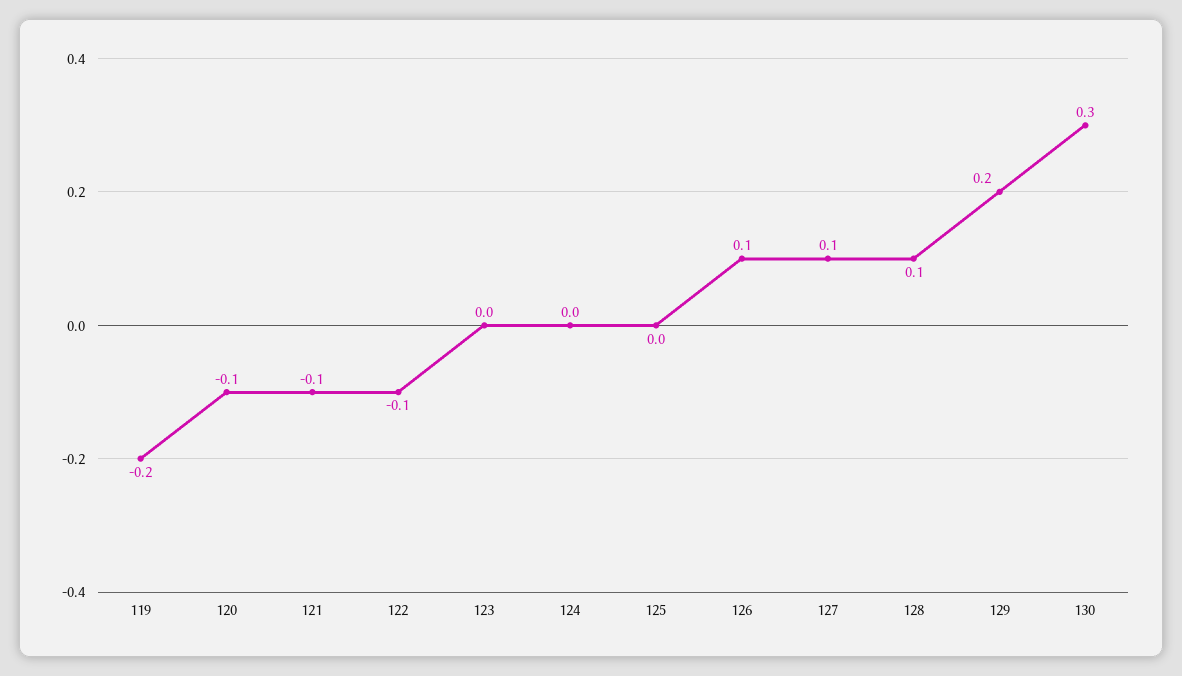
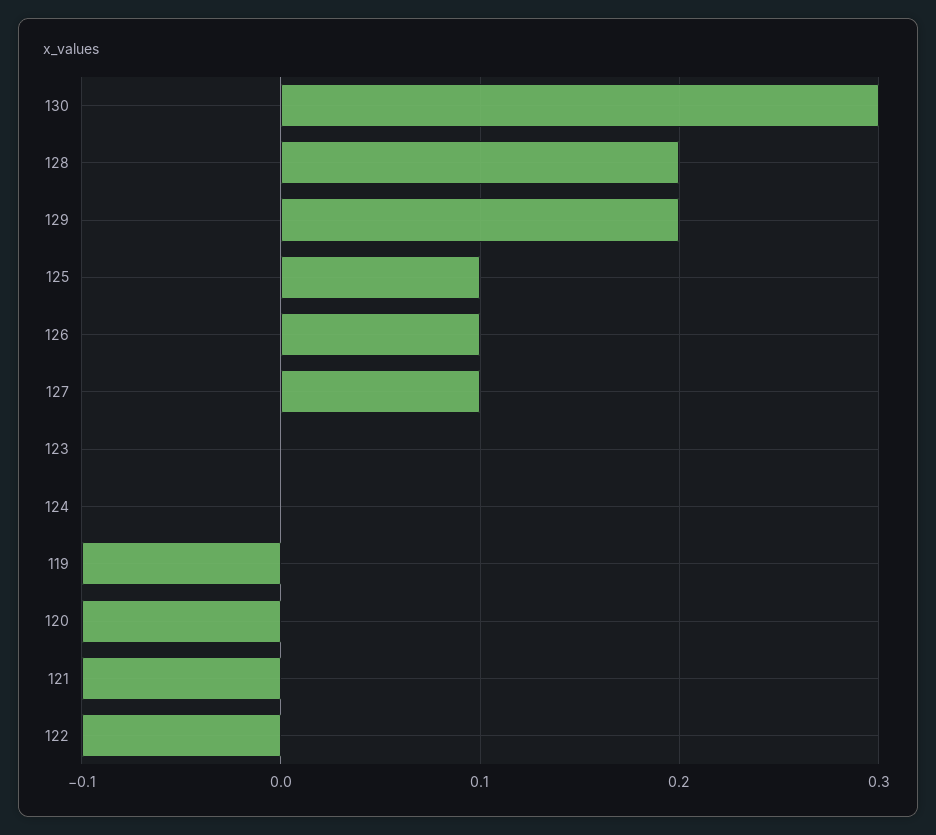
119: -0.2 -> -0.1
125: 0 -> 0.1
128: 0.1 -> 0.2

